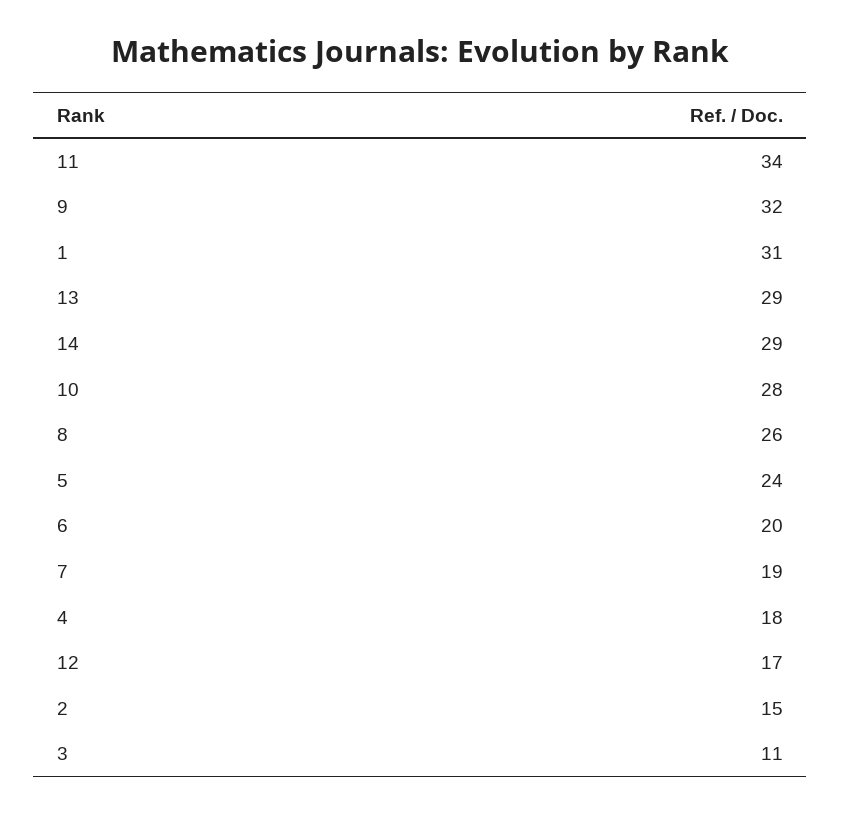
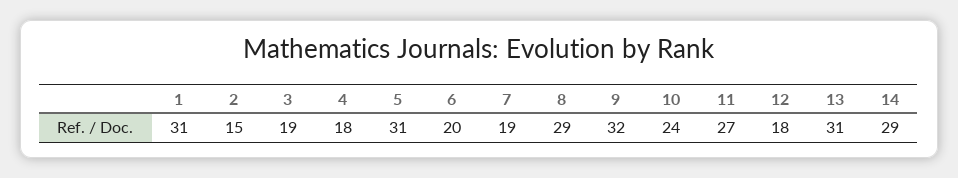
11: 34 -> 27
13: 29 -> 31
10: 28 -> 24
8: 26 -> 29
5: 24 -> 31
12: 17 -> 18
3: 11 -> 19

